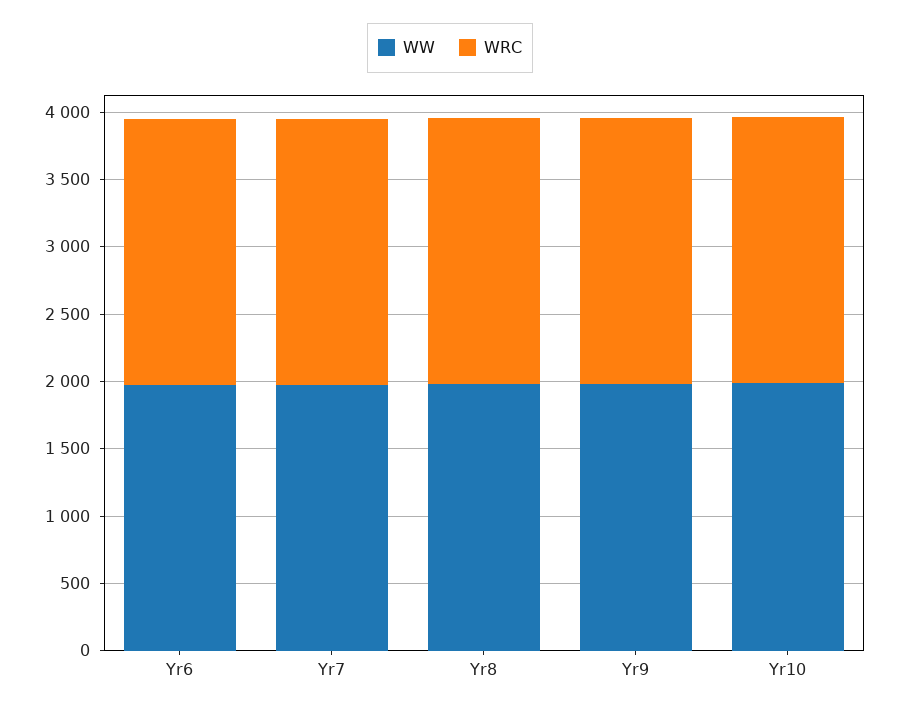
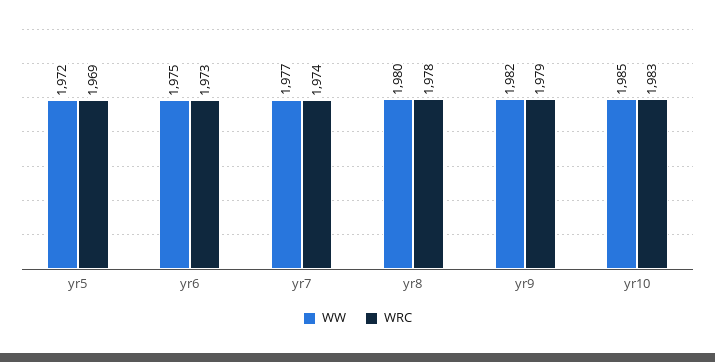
WW, yr5: none -> 1972
WRC, yr5: none -> 1969

